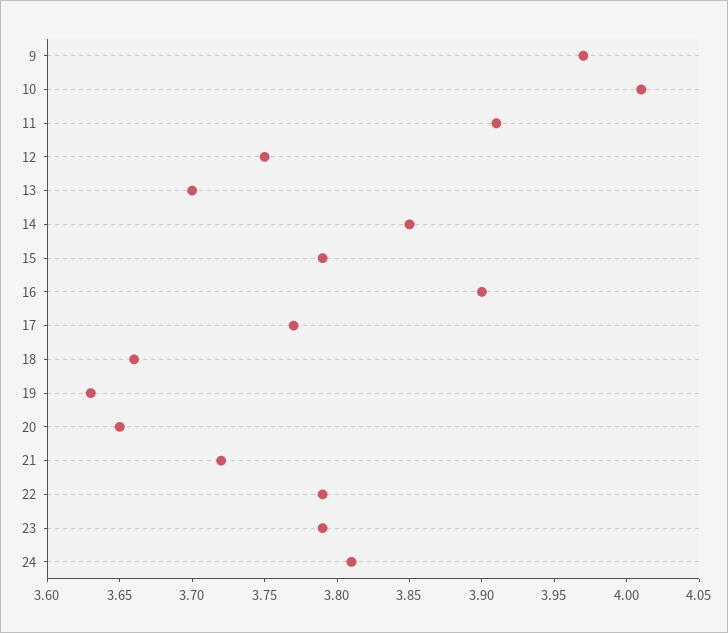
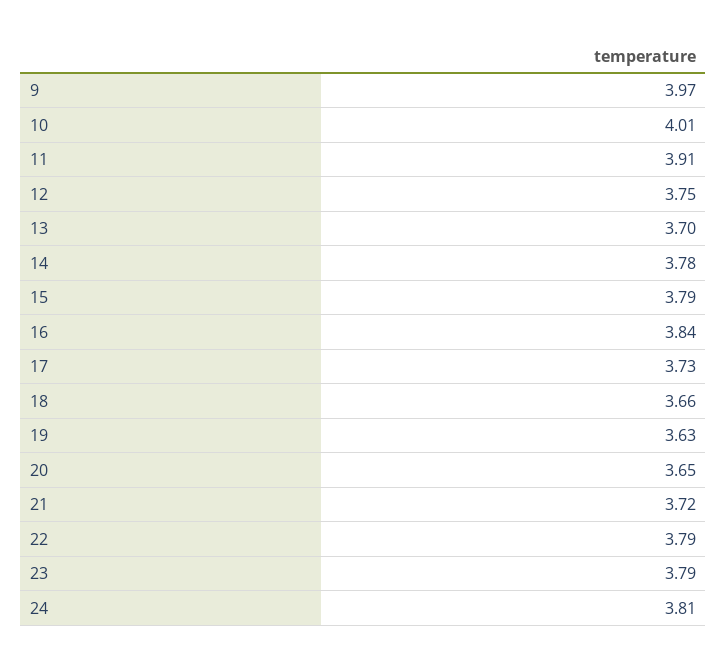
14: 3.85 -> 3.78
16: 3.9 -> 3.84
17: 3.77 -> 3.73

